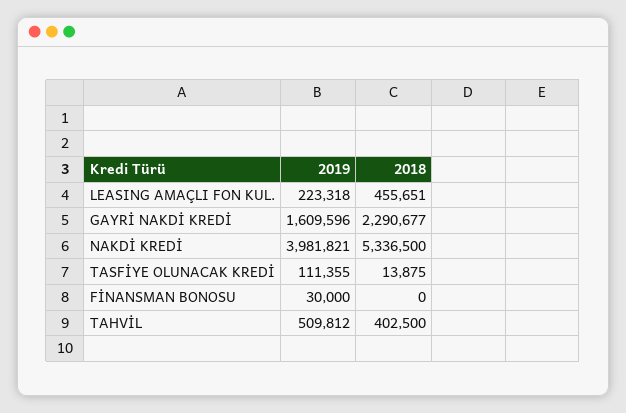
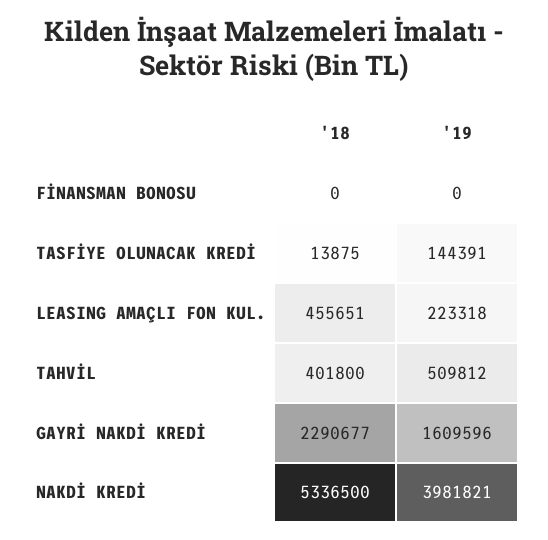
2019, TASFİYE OLUNACAK KREDİ: 111355 -> 144391
2019, FİNANSMAN BONOSU: 30000 -> 0
2018, TAHVİL: 402500 -> 401800

